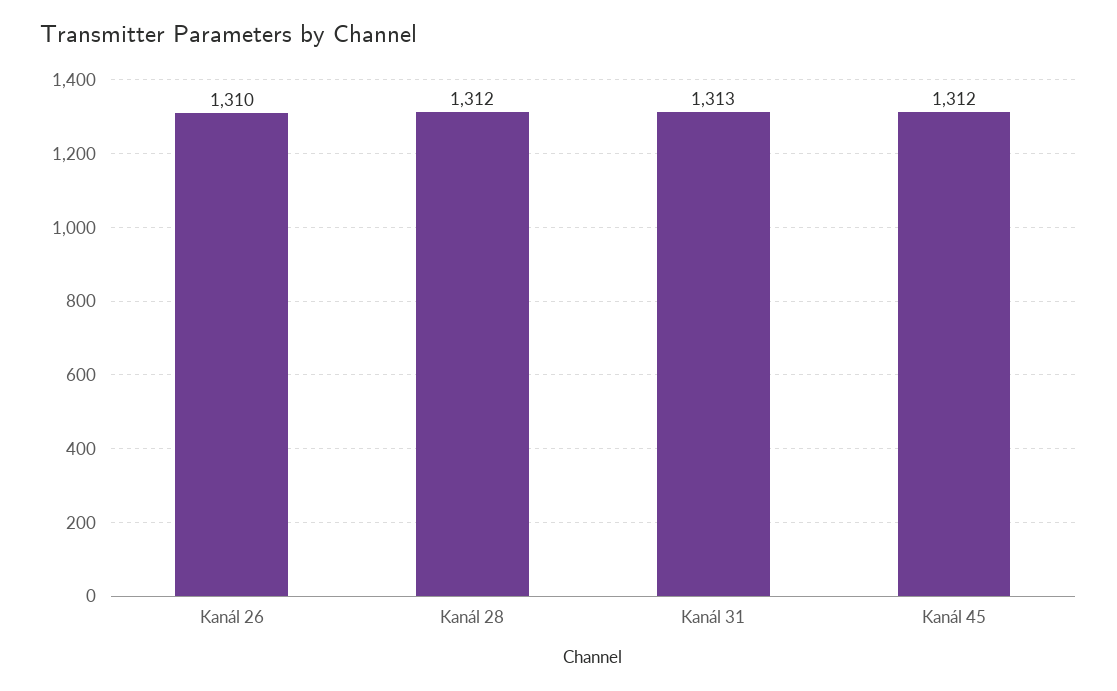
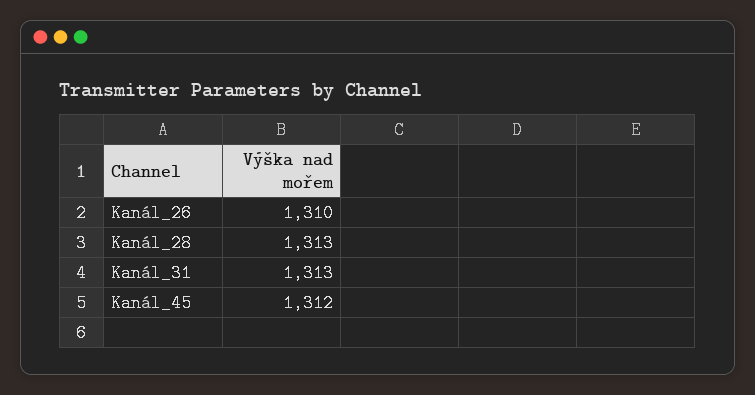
Kanál 28: 1312 -> 1313

